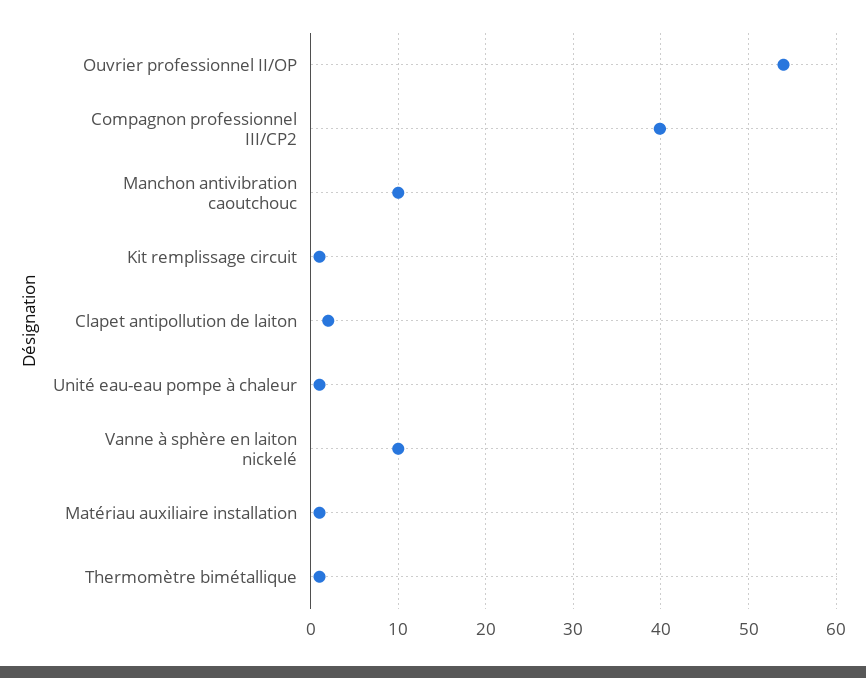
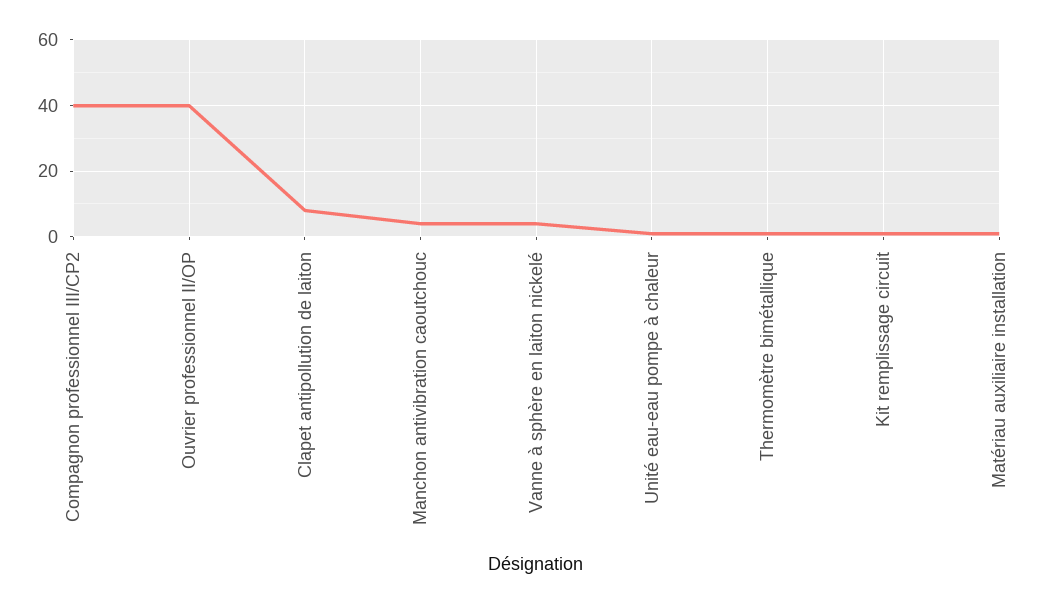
Ouvrier professionnel II/OP: 54 -> 40
Manchon antivibration caoutchouc: 10 -> 4
Clapet antipollution de laiton: 2 -> 8
Vanne à sphère en laiton nickelé: 10 -> 4

